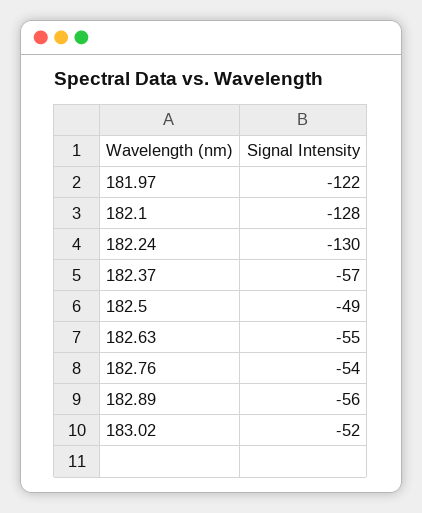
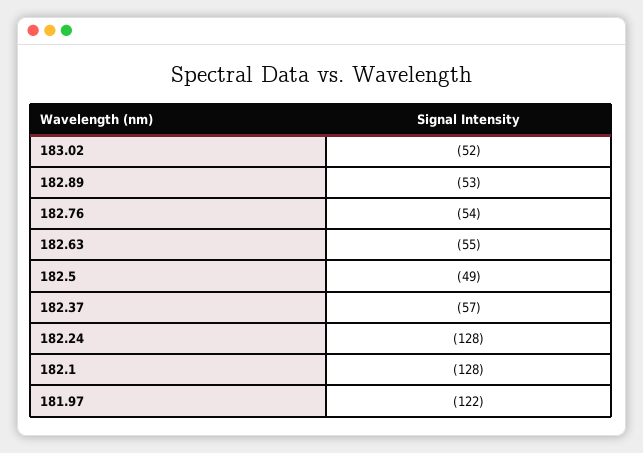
182.24: -130 -> -128
182.89: -56 -> -53

